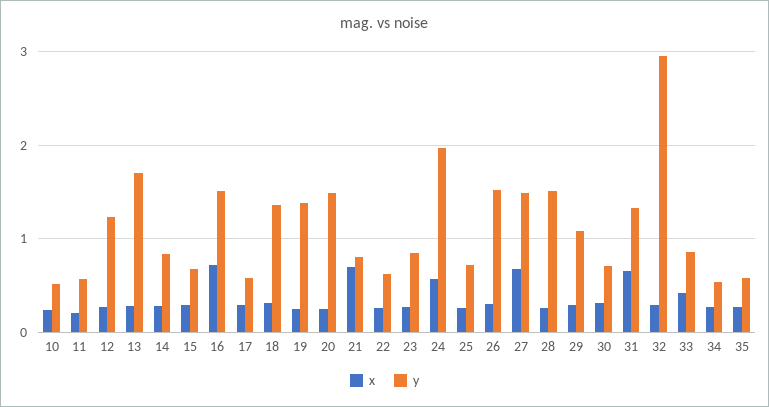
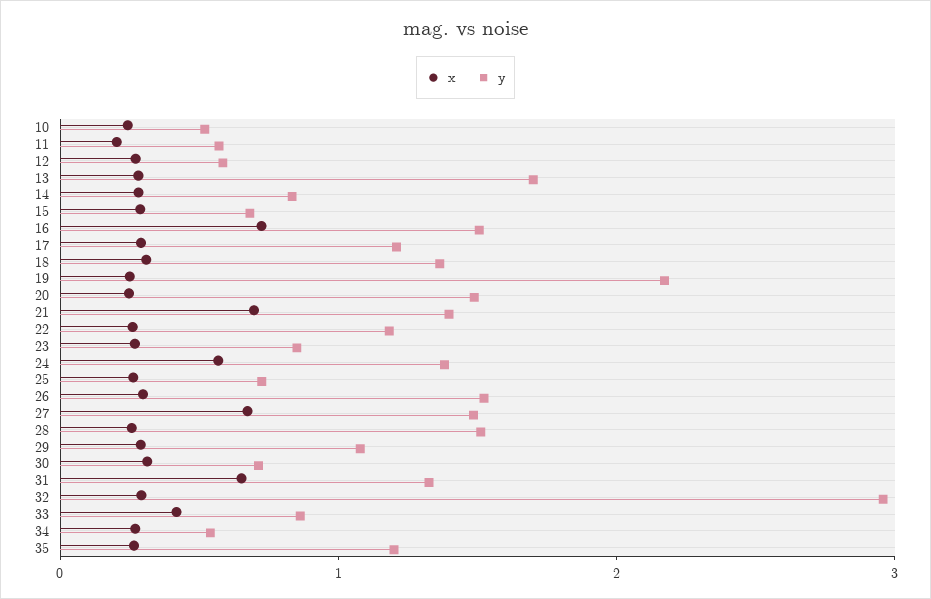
y, 12: 1.2 -> 0.6
y, 17: 0.6 -> 1.2
y, 19: 1.4 -> 2.2
y, 21: 0.8 -> 1.4
y, 22: 0.6 -> 1.2
y, 24: 2 -> 1.4
y, 35: 0.6 -> 1.2

